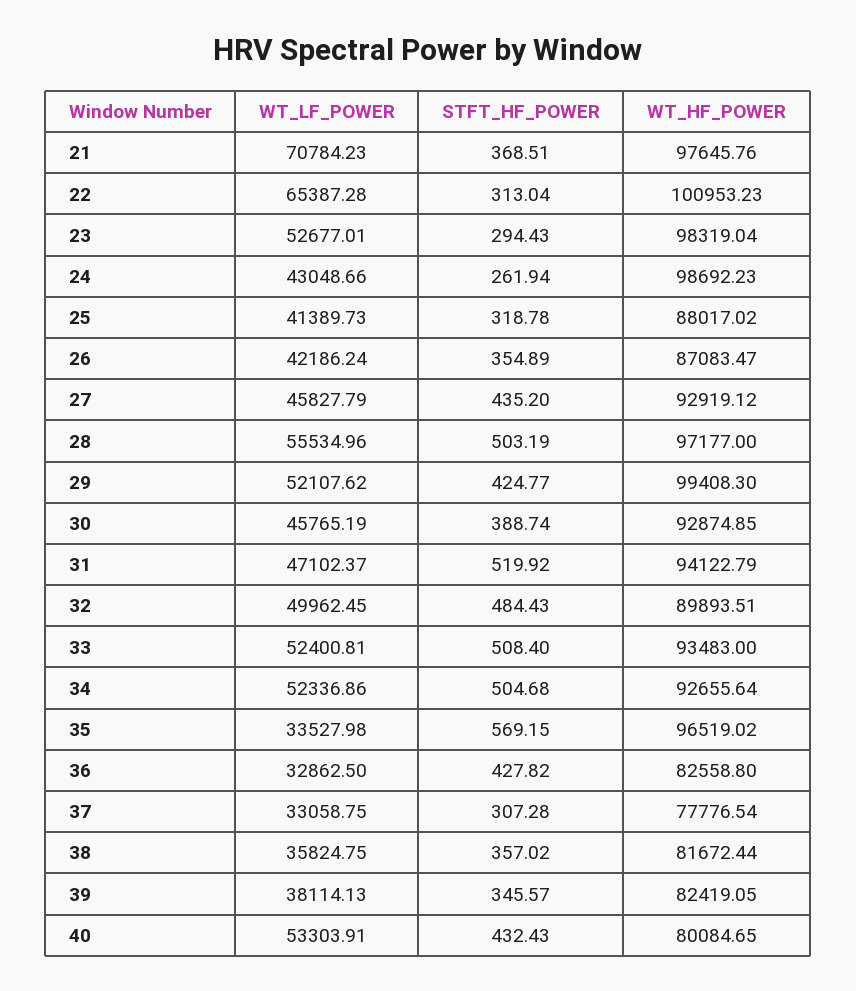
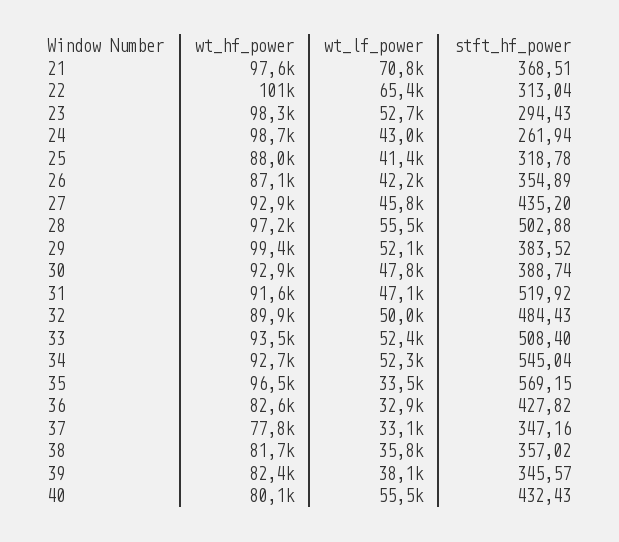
STFT_HF_POWER, 28: 503.19 -> 502.88
STFT_HF_POWER, 29: 424.77 -> 383.52
WT_LF_POWER, 30: 45765.19 -> 47800
WT_HF_POWER, 31: 94122.79 -> 91600
STFT_HF_POWER, 34: 504.68 -> 545.04
STFT_HF_POWER, 37: 307.28 -> 347.16
WT_LF_POWER, 40: 53303.91 -> 55500

